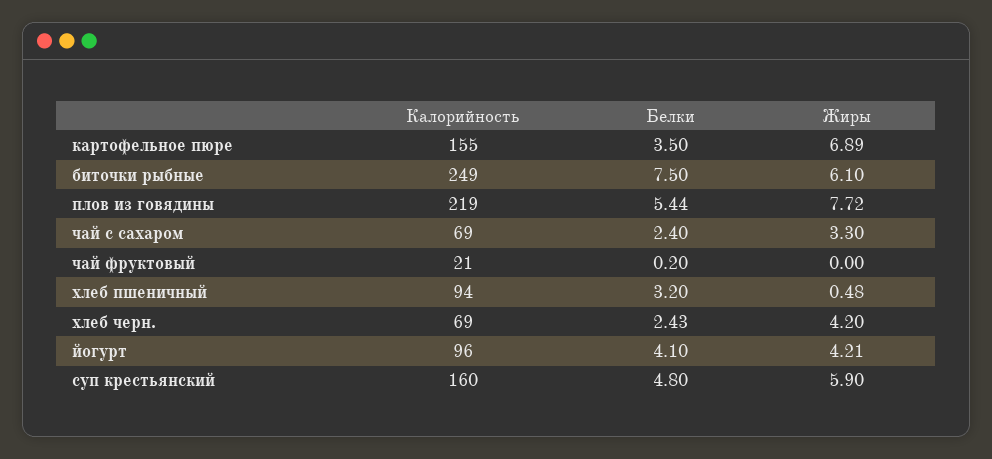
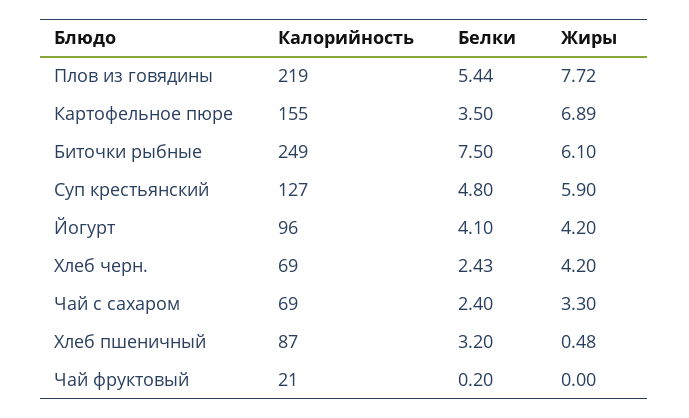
Калорийность, хлеб пшеничный: 94 -> 87
Жиры, йогурт: 4.21 -> 4.2
Калорийность, суп крестьянский: 160 -> 127

